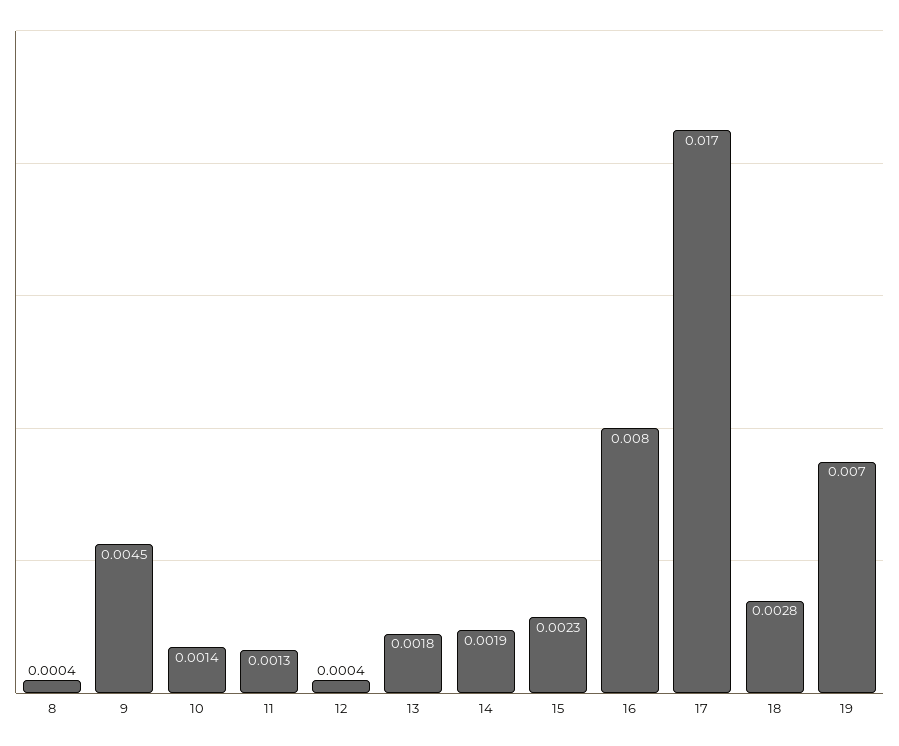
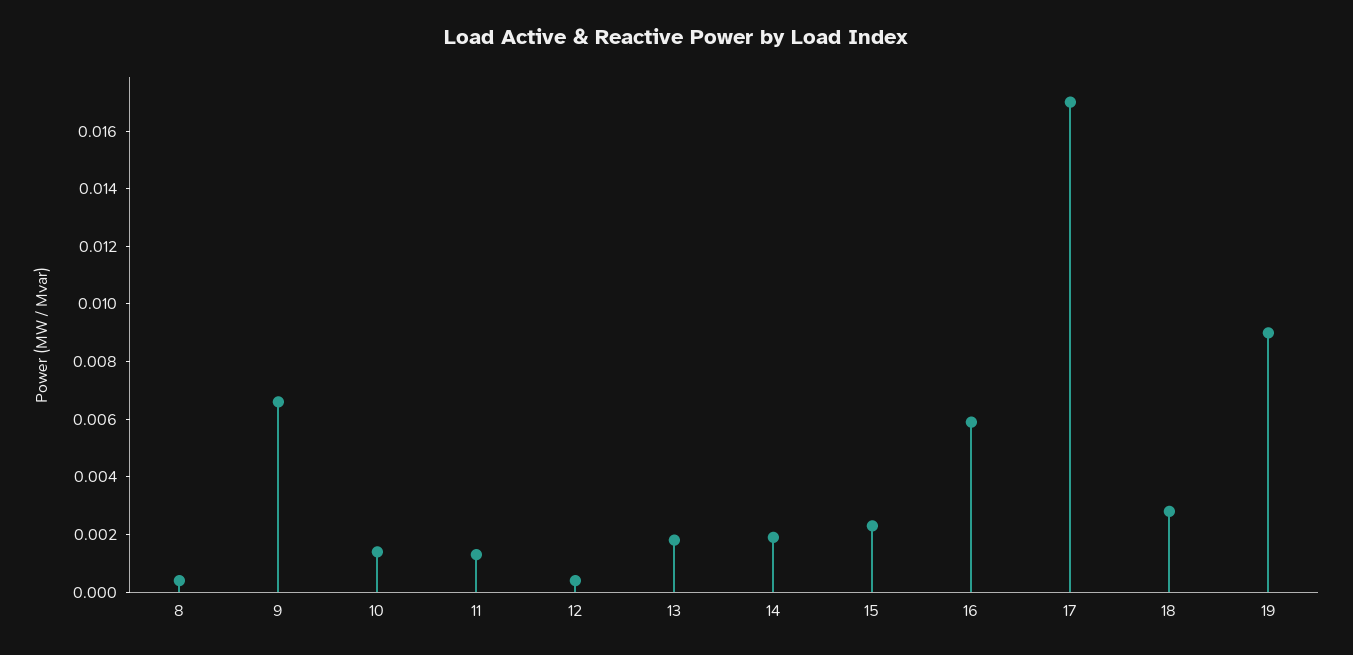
9: 0.0045 -> 0.0065
16: 0.008 -> 0.006
19: 0.007 -> 0.009

